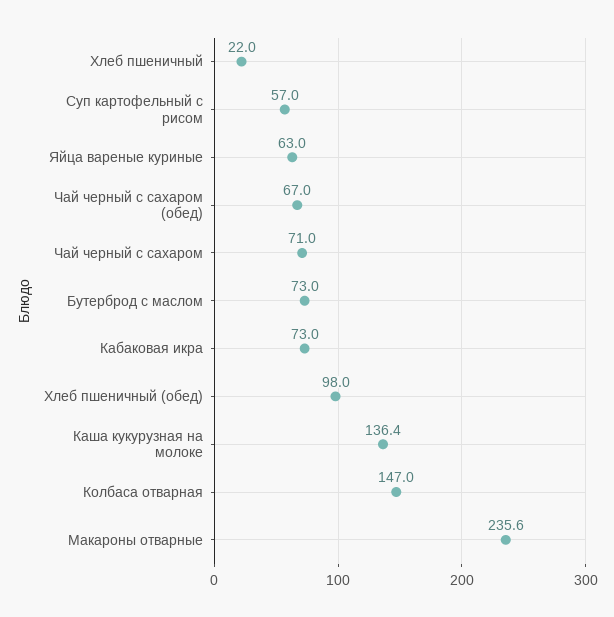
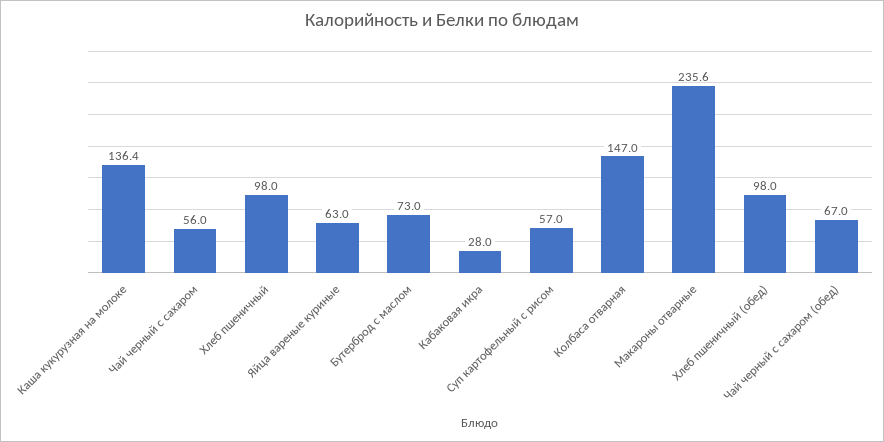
Хлеб пшеничный: 22 -> 98
Чай черный с сахаром: 71 -> 56
Кабаковая икра: 73 -> 28

